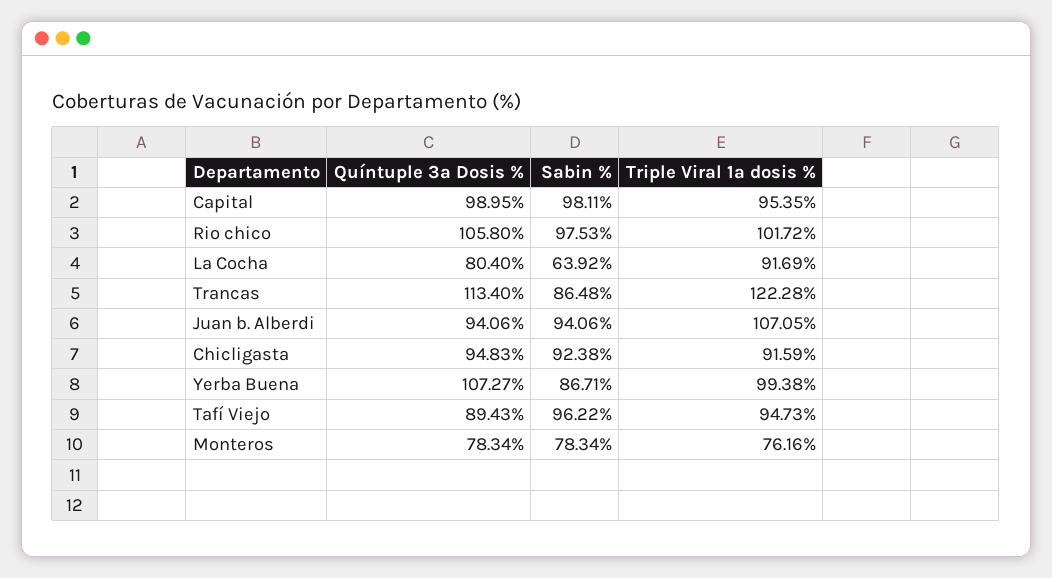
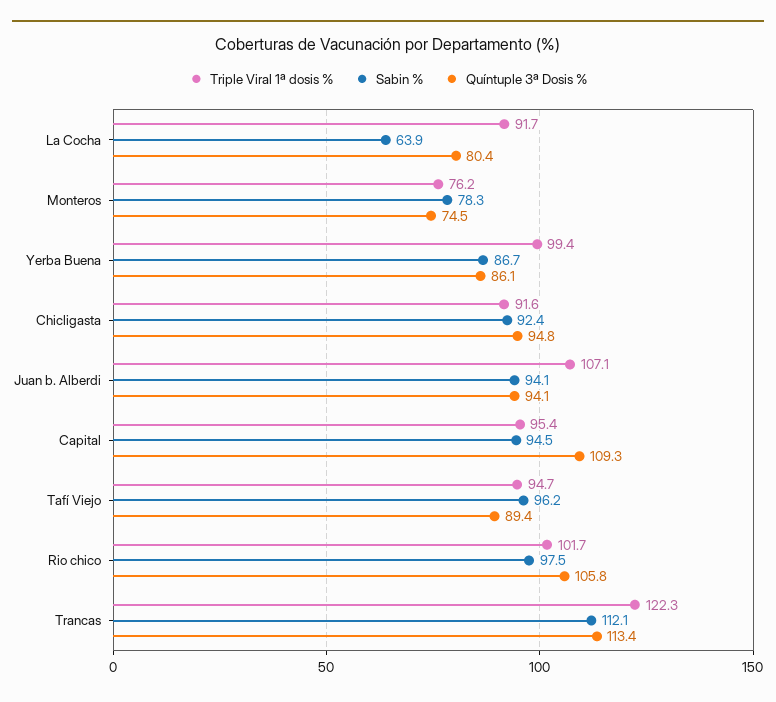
Quíntuple 3ª Dosis %, Capital: 98.95 -> 109.3
Sabin %, Capital: 98.11 -> 94.5
Sabin %, Trancas: 86.48 -> 112.1
Quíntuple 3ª Dosis %, Yerba Buena: 107.27 -> 86.1
Quíntuple 3ª Dosis %, Monteros: 78.34 -> 74.5

